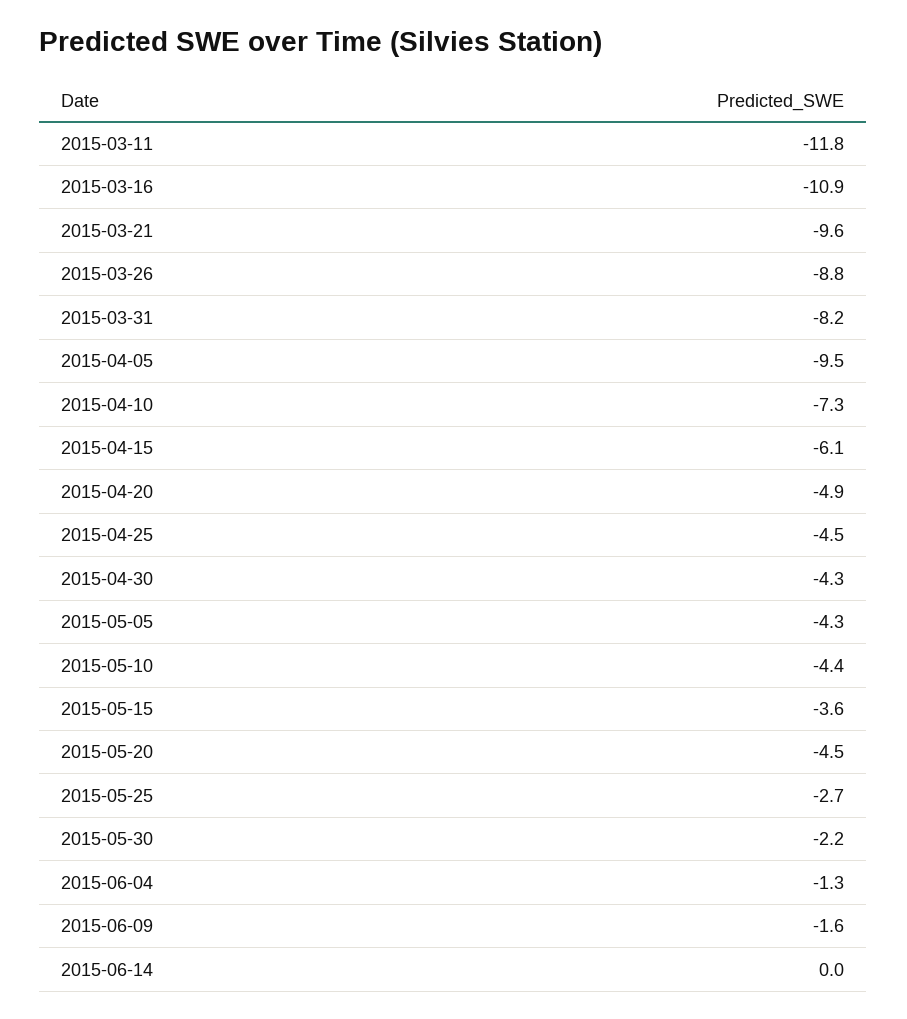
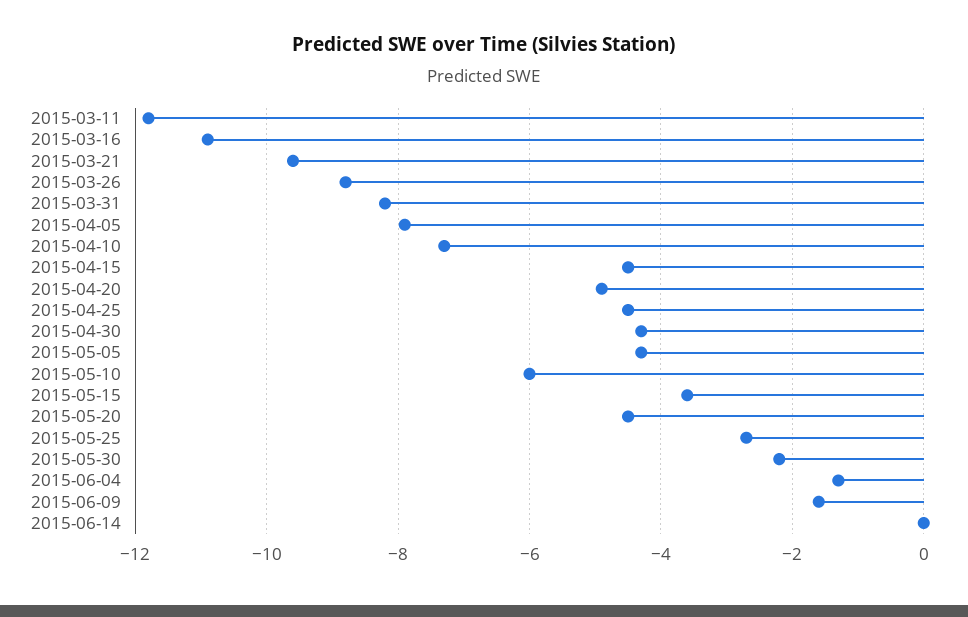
2015-04-05: -9.5 -> -8
2015-04-15: -6.1 -> -4.5
2015-05-10: -4.4 -> -6

